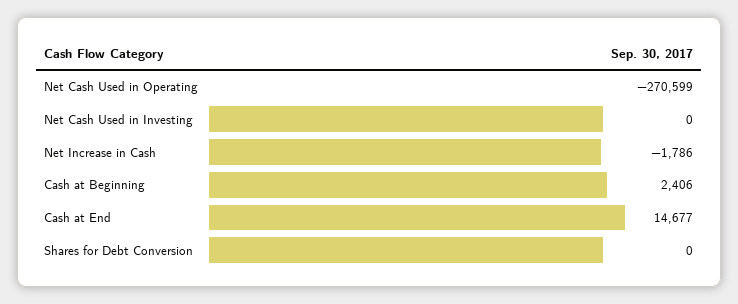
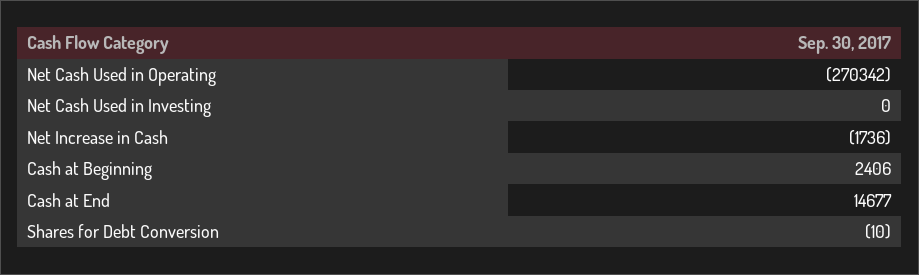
Net Cash Used in Operating: -270599 -> -270342
Net Increase in Cash: -1786 -> -1736
Shares for Debt Conversion: 0 -> -10

